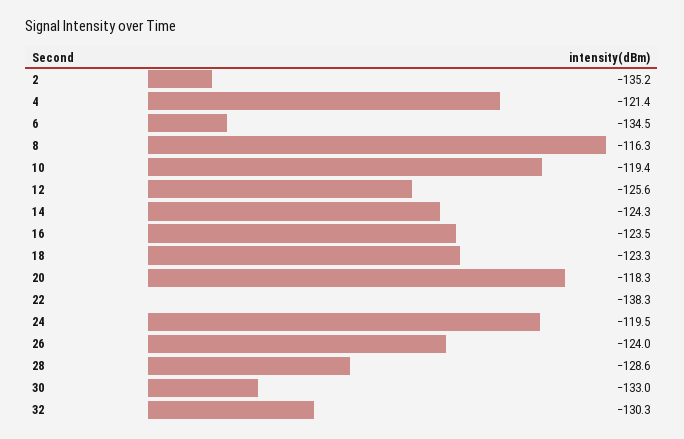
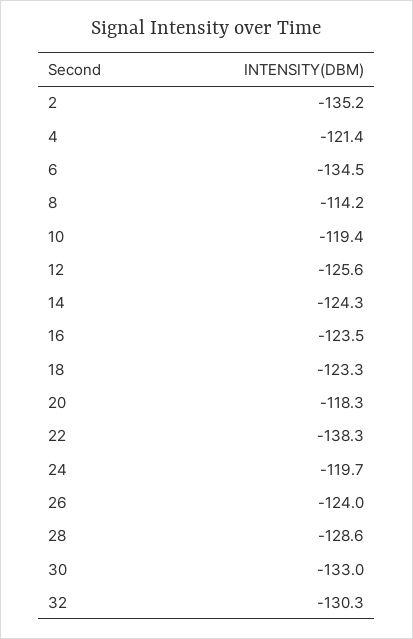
8: -116.3 -> -114.2
24: -119.5 -> -119.7

